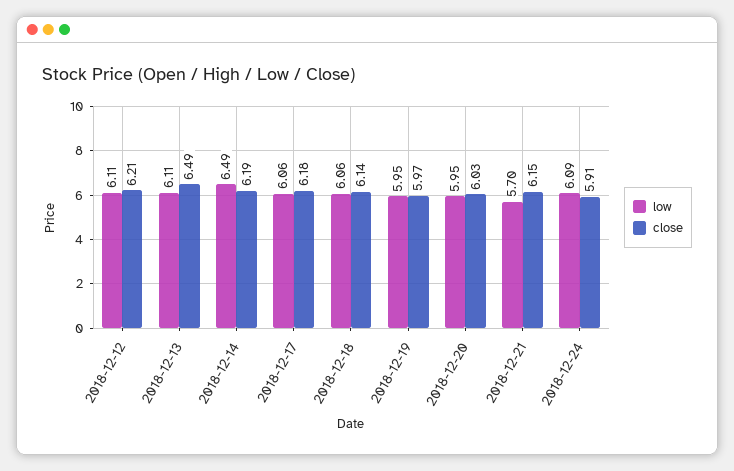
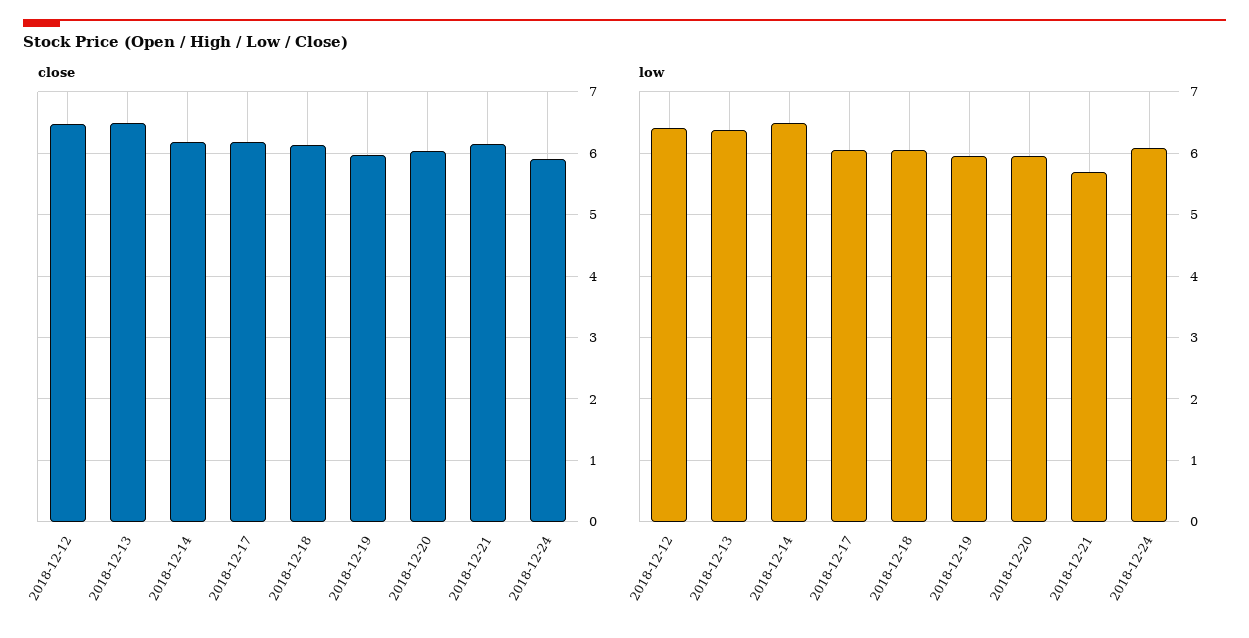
low, 2018-12-12: 6.11 -> 6.4
close, 2018-12-12: 6.21 -> 6.5
low, 2018-12-13: 6.11 -> 6.4

